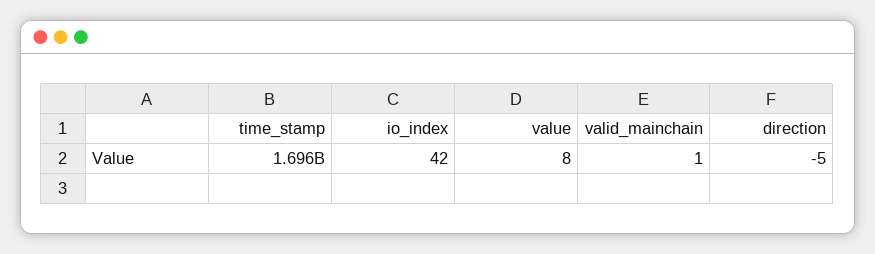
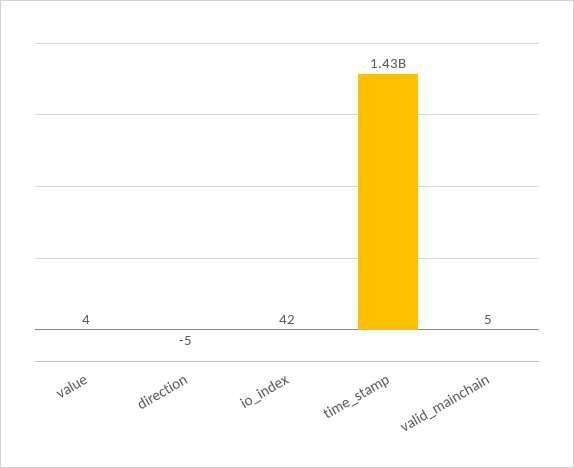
time_stamp: 1696000000 -> 1430000000
value: 8 -> 4
valid_mainchain: 1 -> 5

